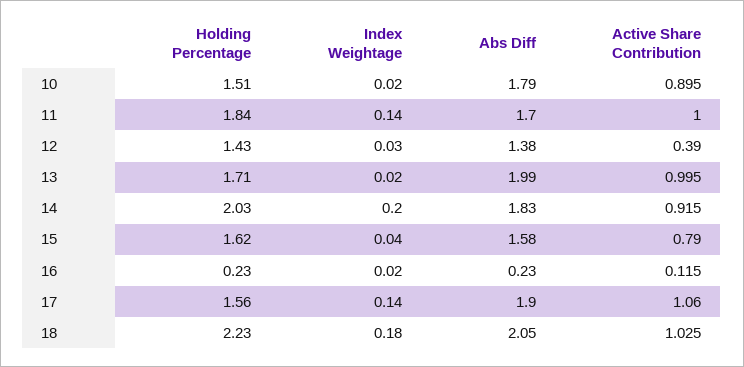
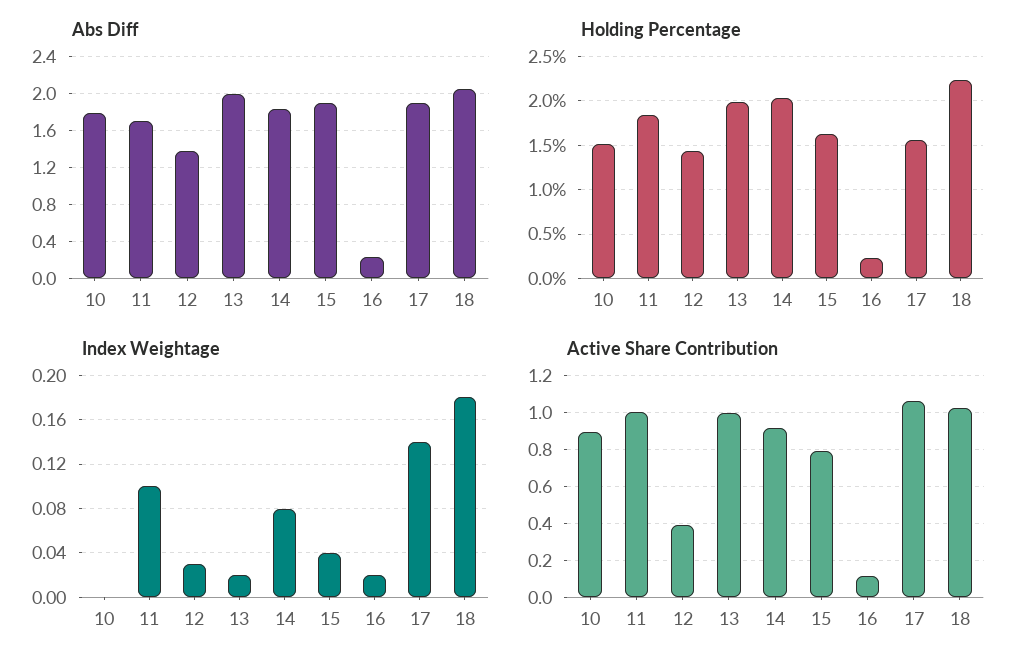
Index Weightage, 10: 0.02 -> 0
Index Weightage, 11: 0.14 -> 0.1
Holding Percentage, 13: 1.71 -> 2
Index Weightage, 14: 0.2 -> 0.08
Abs Diff, 15: 1.58 -> 1.9

